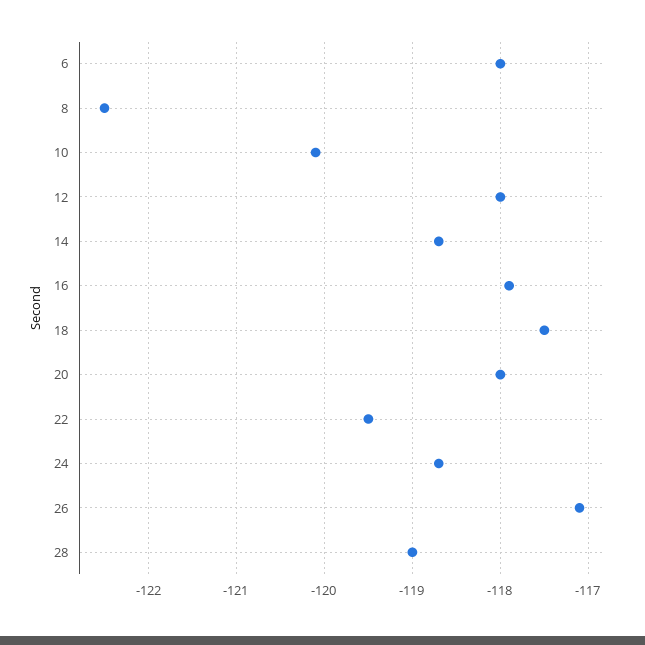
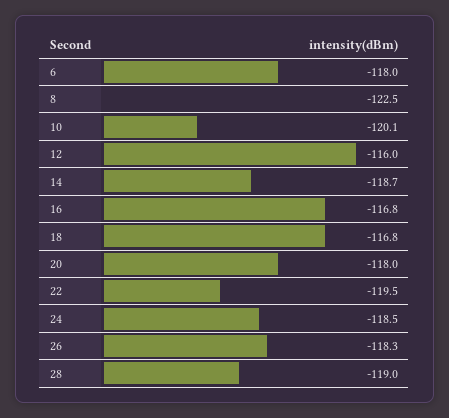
12: -118 -> -116
16: -117.9 -> -116.8
18: -117.5 -> -116.8
24: -118.7 -> -118.5
26: -117.1 -> -118.3

